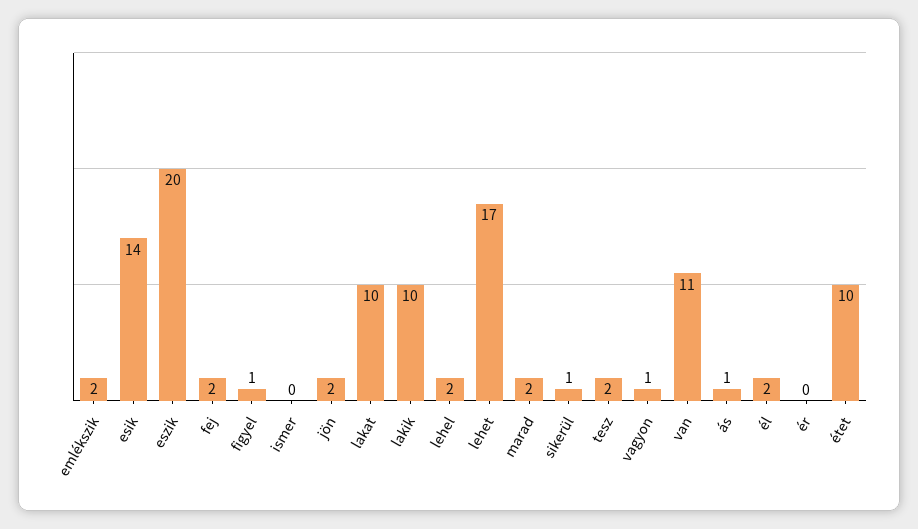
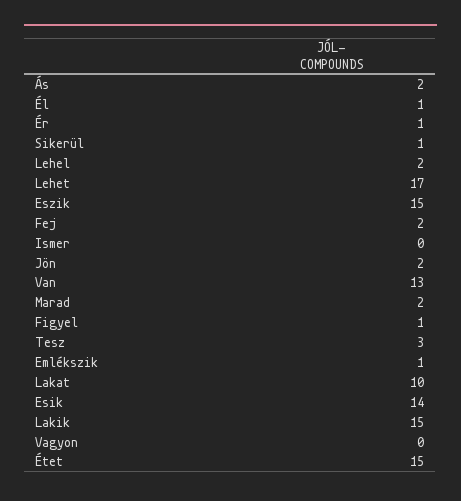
emlékszik: 2 -> 1
eszik: 20 -> 15
lakik: 10 -> 15
tesz: 2 -> 3
vagyon: 1 -> 0
van: 11 -> 13
ás: 1 -> 2
él: 2 -> 1
ér: 0 -> 1
étet: 10 -> 15

